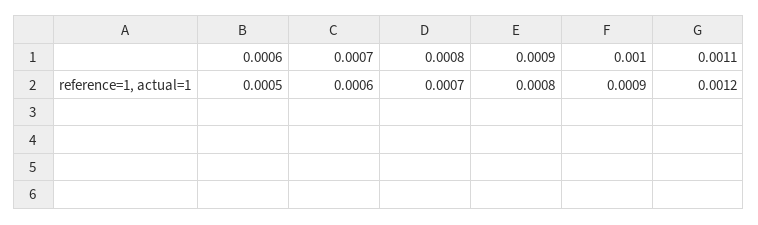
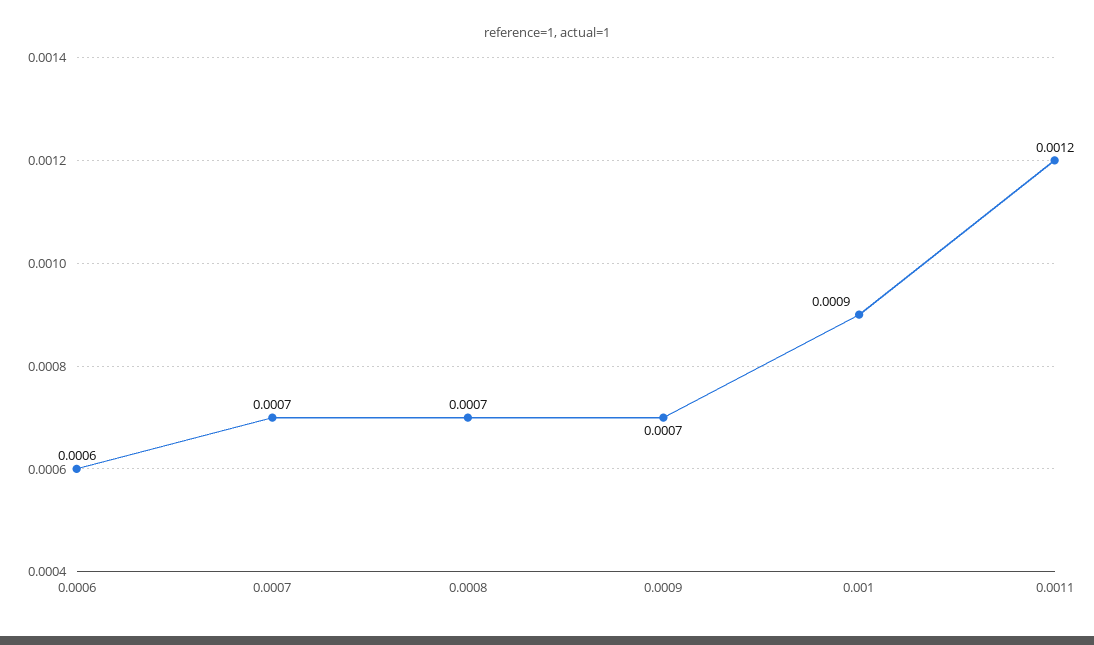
0.0006: 0.0005 -> 0.0006
0.0007: 0.0006 -> 0.0007
0.0009: 0.0008 -> 0.0007

